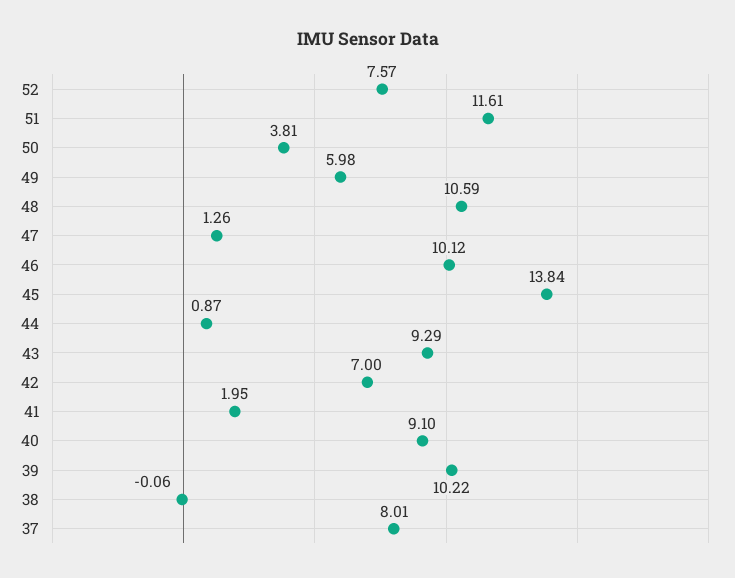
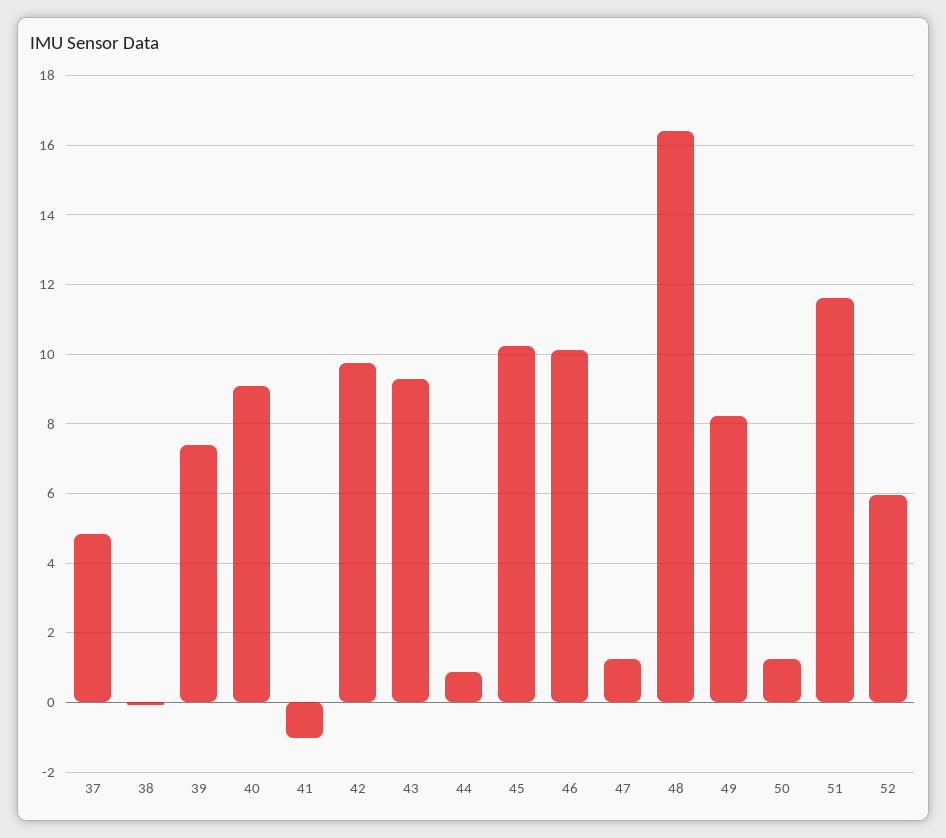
52: 7.57 -> 6
50: 3.81 -> 1.2
49: 5.98 -> 8.2
48: 10.59 -> 16.4
45: 13.84 -> 10.2
42: 7 -> 9.8
41: 1.95 -> -1
39: 10.22 -> 7.4
37: 8.01 -> 4.8

